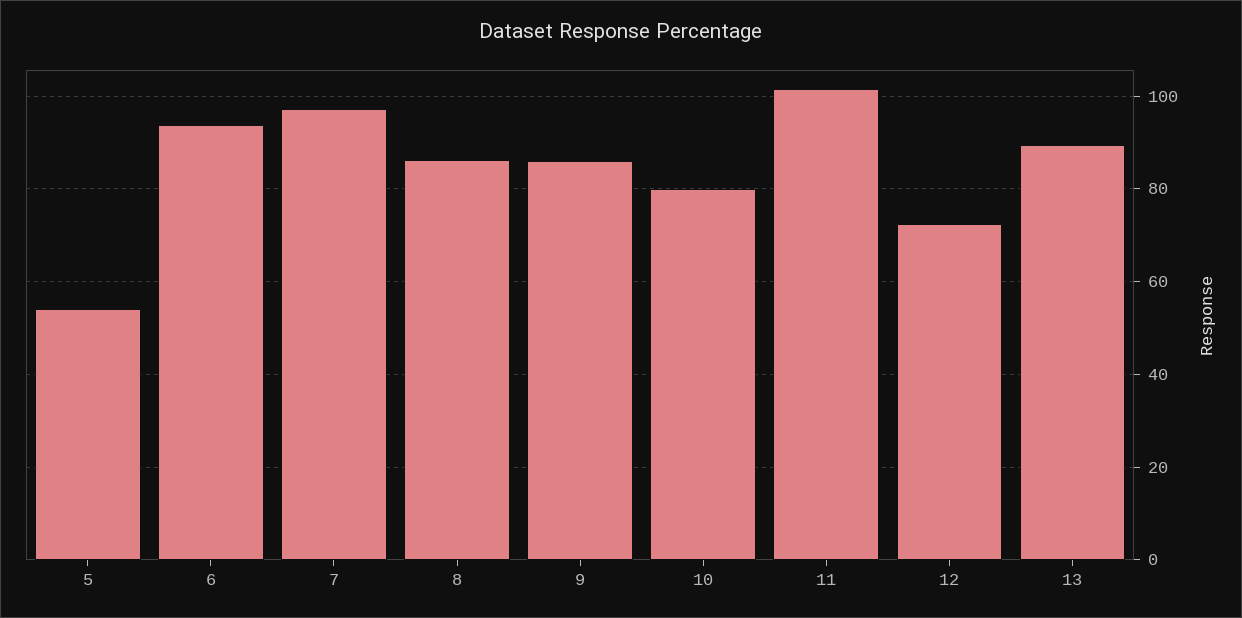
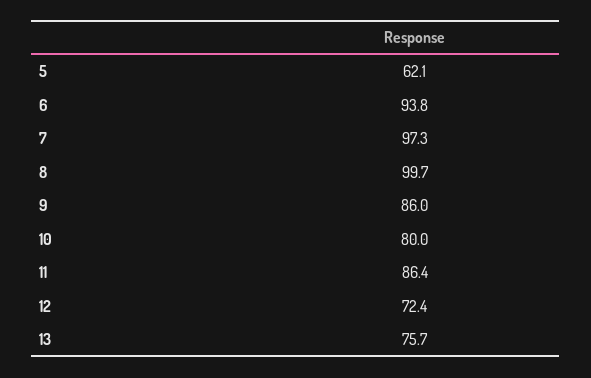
5: 54 -> 62.1
8: 86 -> 99.7
11: 102 -> 86.4
13: 90 -> 75.7

